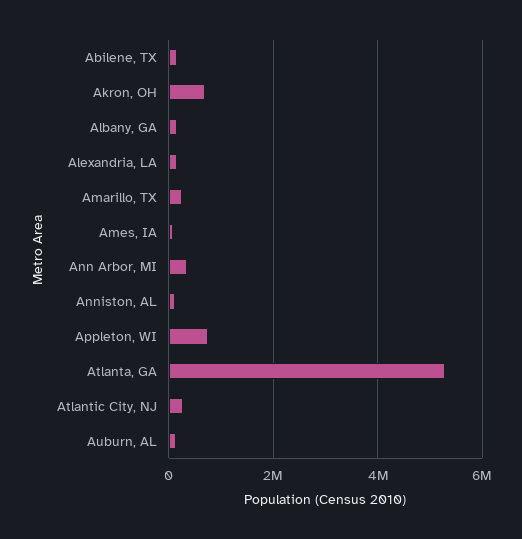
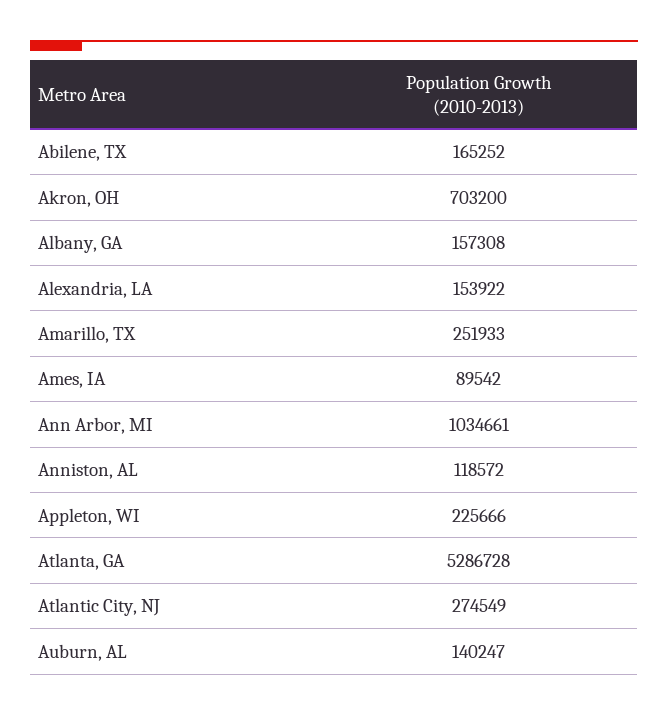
Ann Arbor, MI: 400000 -> 1034661
Appleton, WI: 800000 -> 225666

